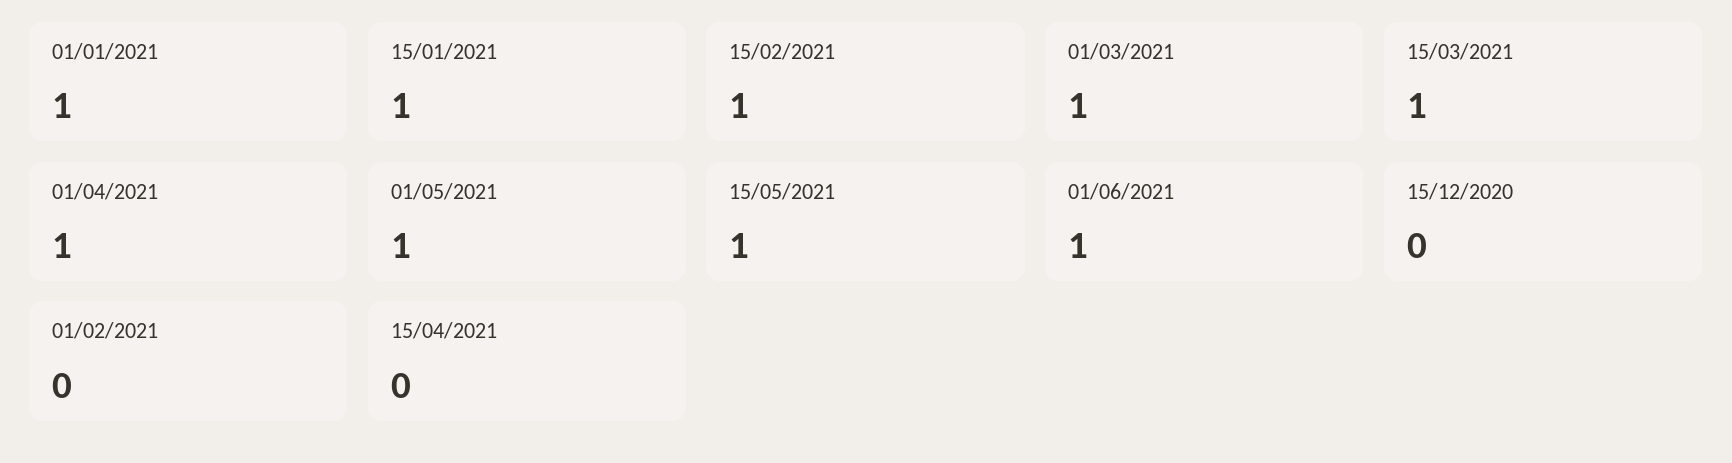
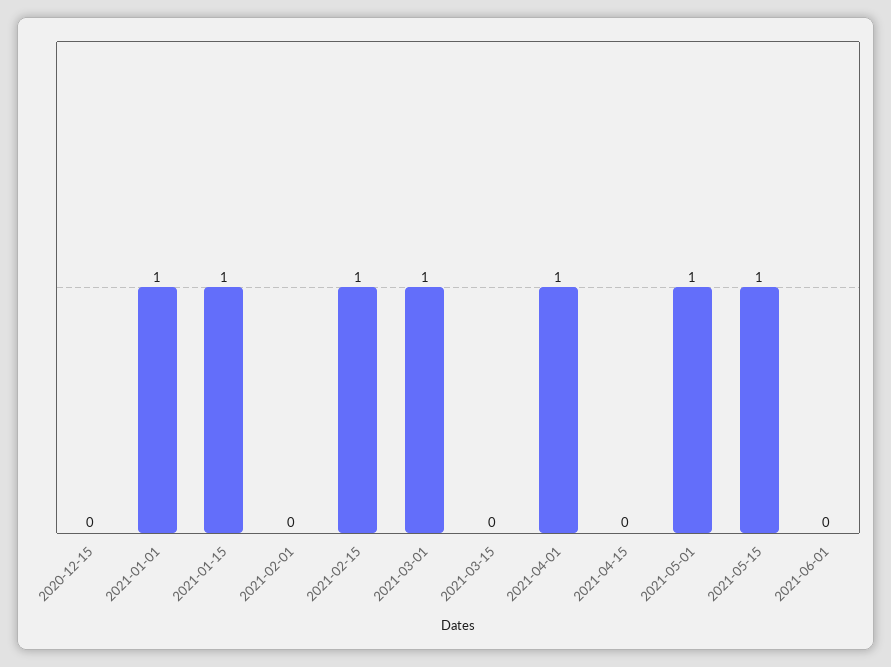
15/03/2021: 1 -> 0
01/06/2021: 1 -> 0

